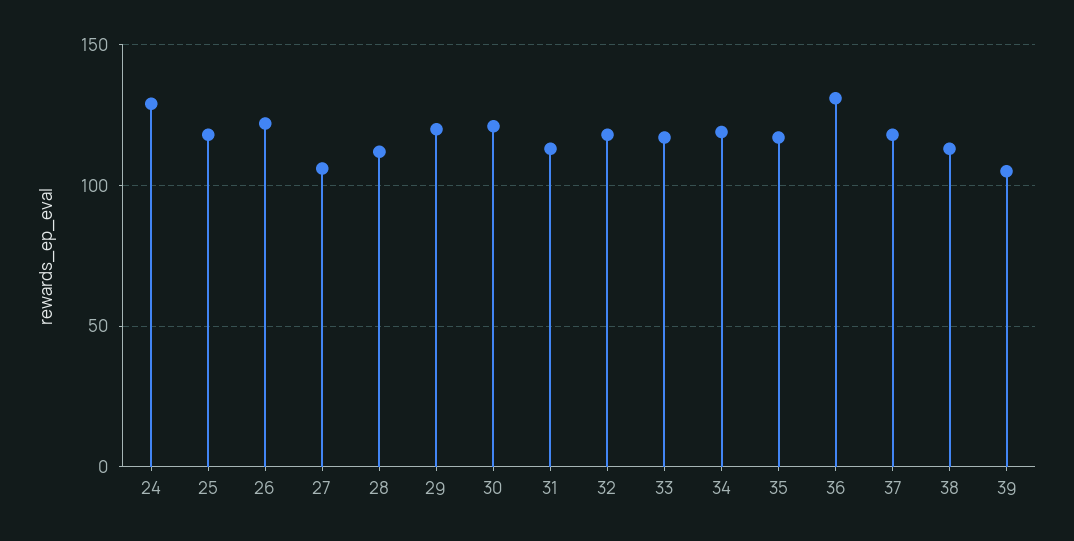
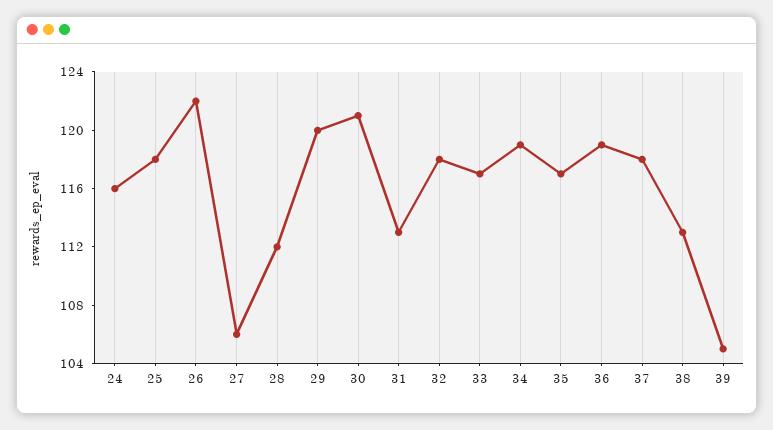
24: 130 -> 116
36: 130 -> 119

